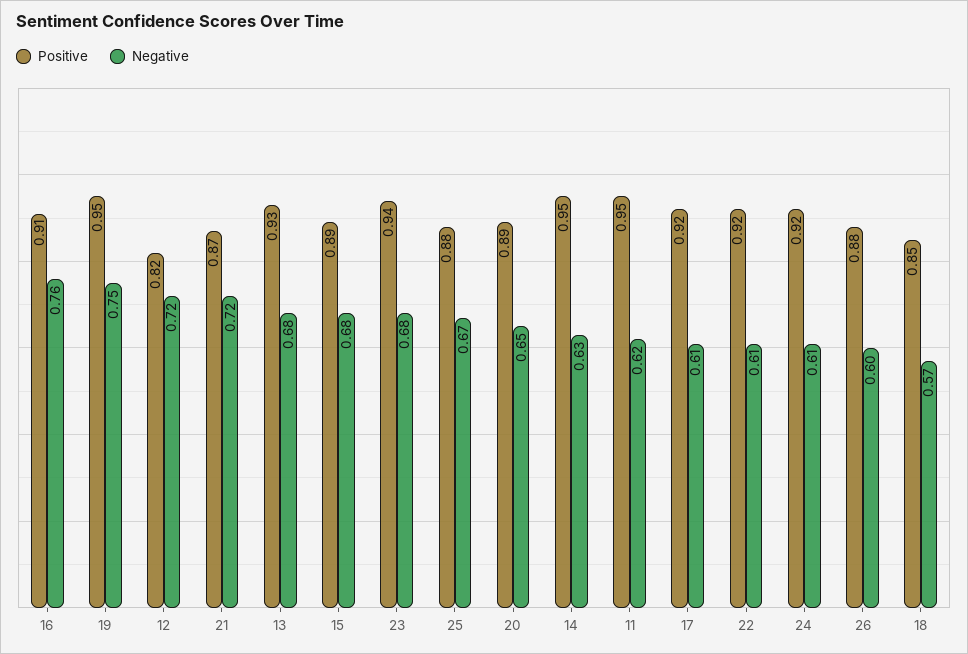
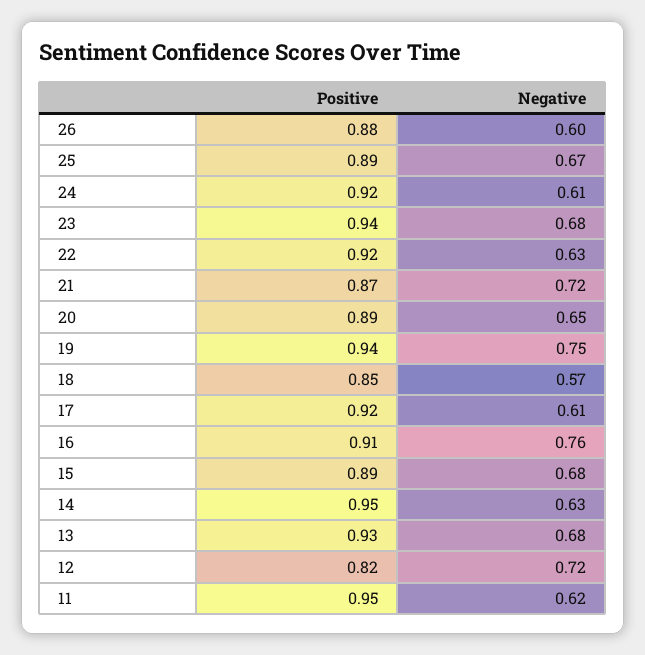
Positive, 19: 0.95 -> 0.94
Positive, 25: 0.88 -> 0.89
Negative, 22: 0.61 -> 0.63

